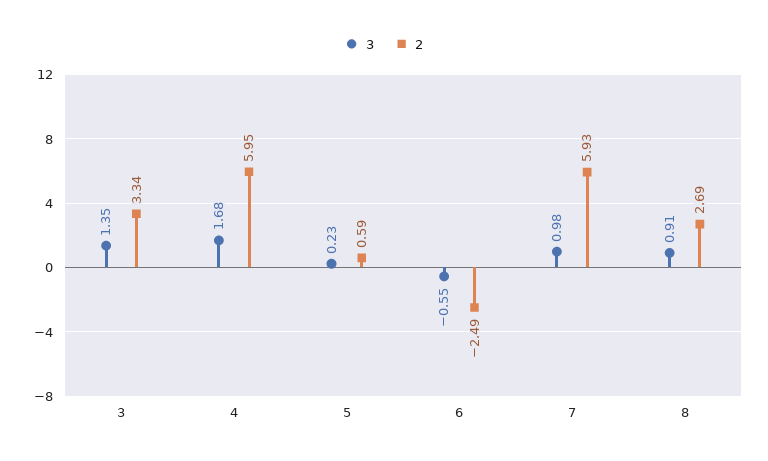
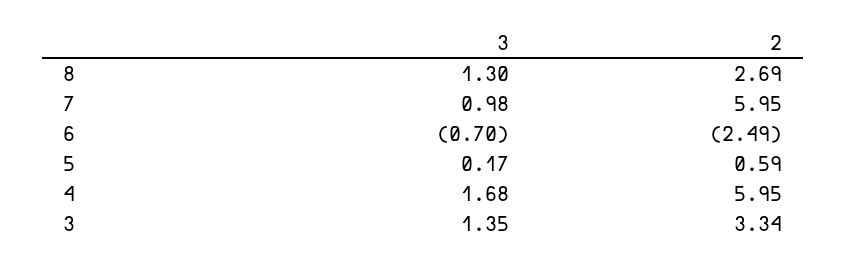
3, 5: 0.23 -> 0.17
3, 6: -0.55 -> -0.7
2, 7: 5.93 -> 5.95
3, 8: 0.91 -> 1.3

